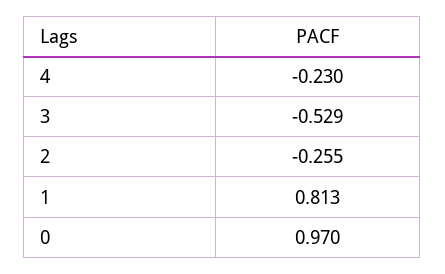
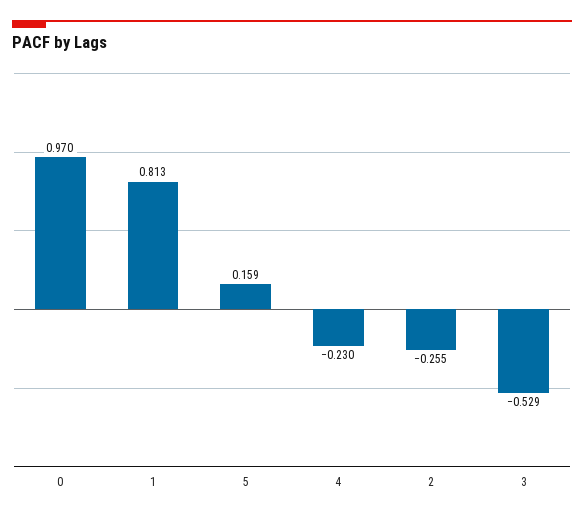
5: none -> 0.159

